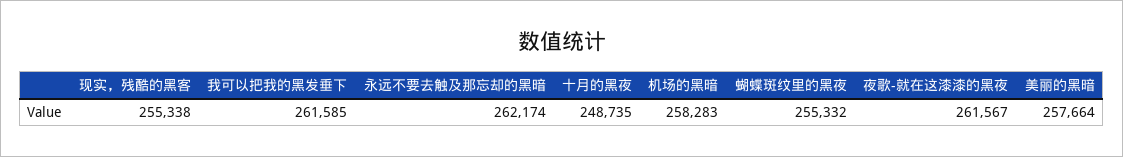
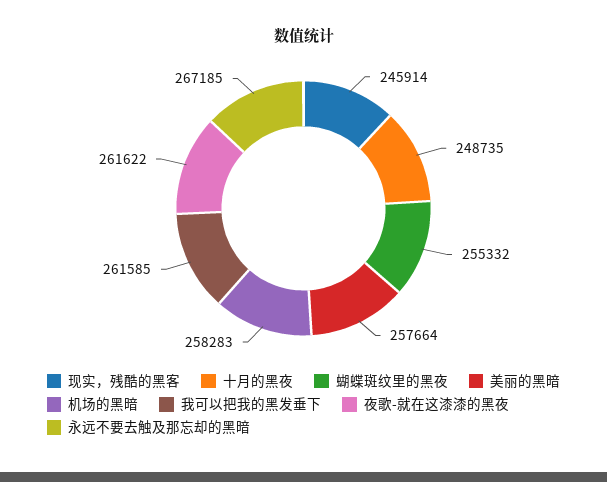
现实，残酷的黑客: 255338 -> 245914
永远不要去触及那忘却的黑暗: 262174 -> 267185
夜歌-就在这漆漆的黑夜: 261567 -> 261622

